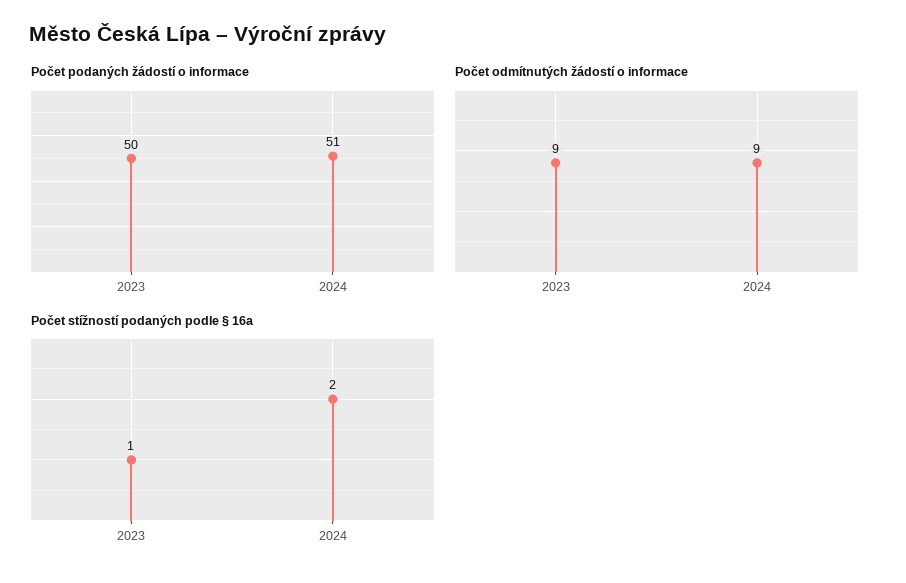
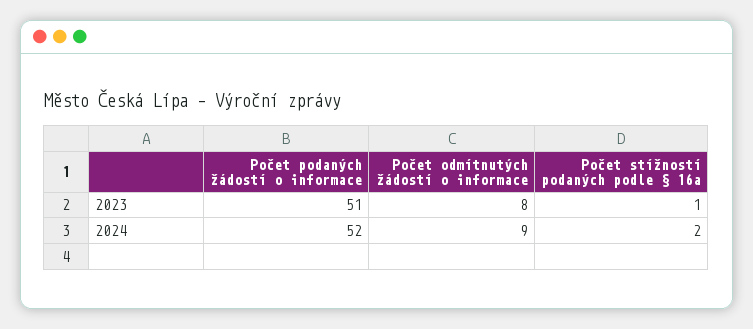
Počet podaných žádostí o informace, 2023: 50 -> 51
Počet podaných žádostí o informace, 2024: 51 -> 52
Počet odmítnutých žádostí o informace, 2023: 9 -> 8

